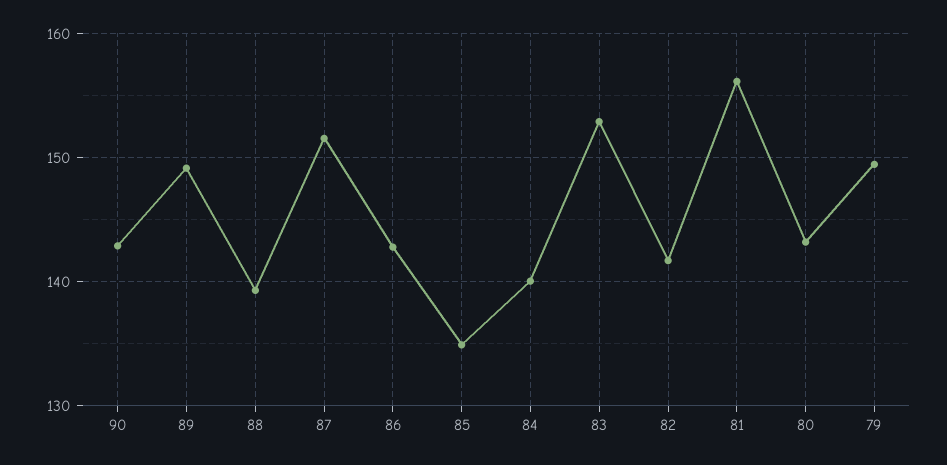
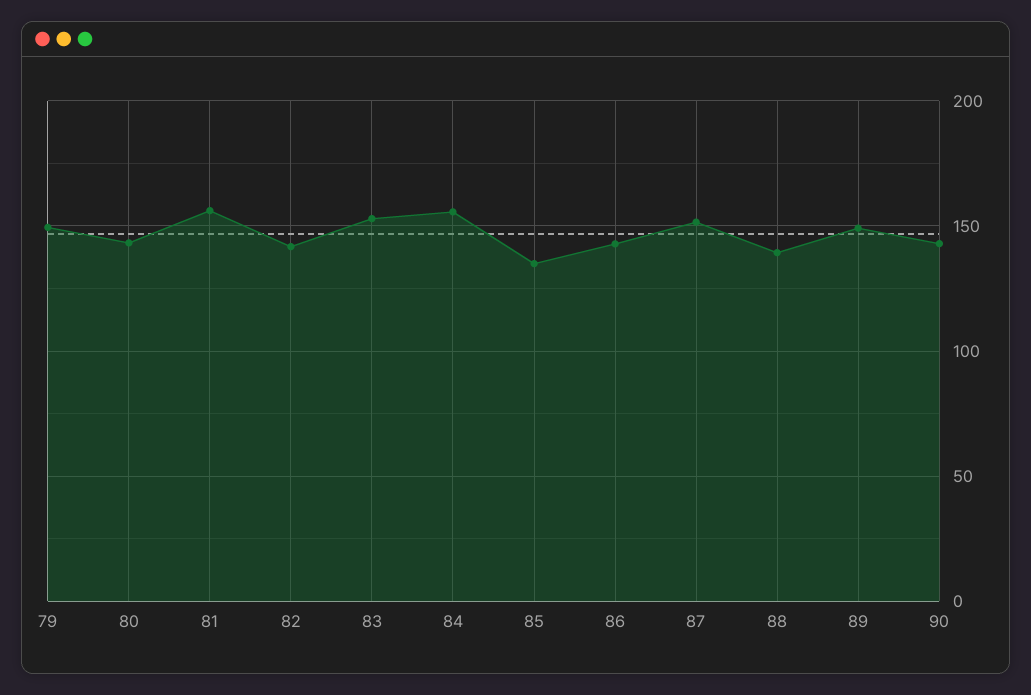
84: 140 -> 155

